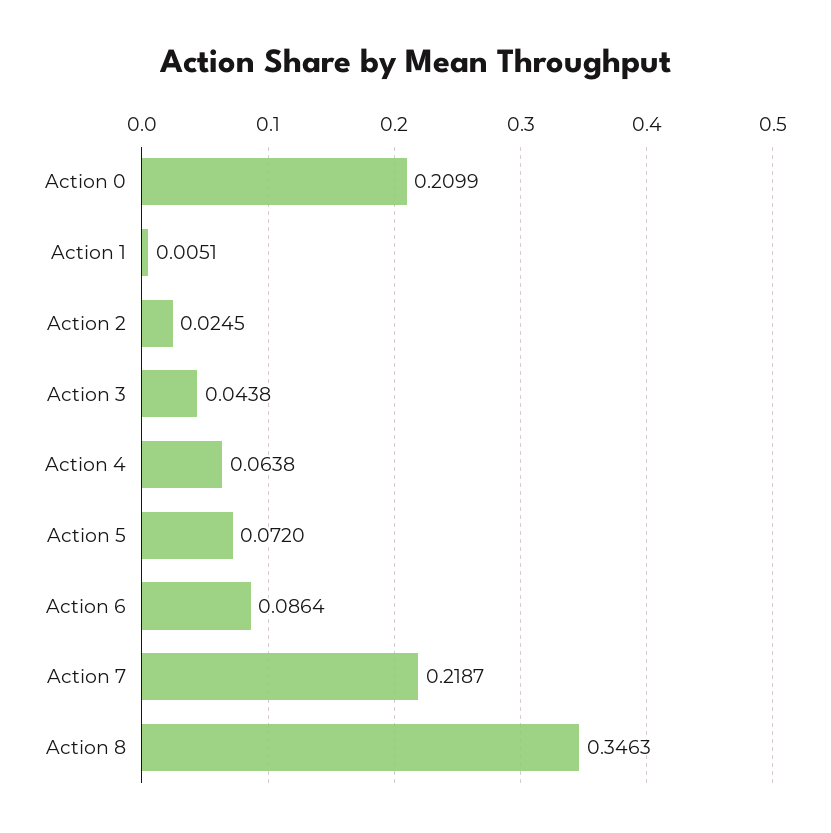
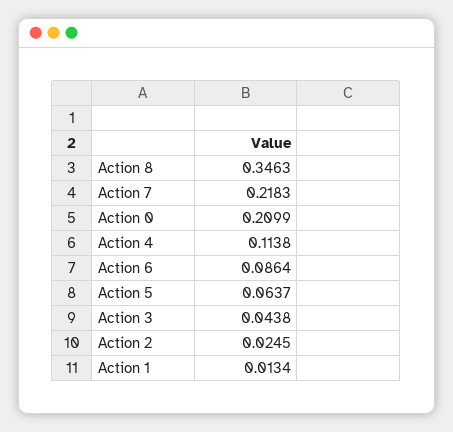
Action 1: 0.0051 -> 0.0134
Action 4: 0.0638 -> 0.1138
Action 5: 0.072 -> 0.0637
Action 7: 0.2187 -> 0.2183

